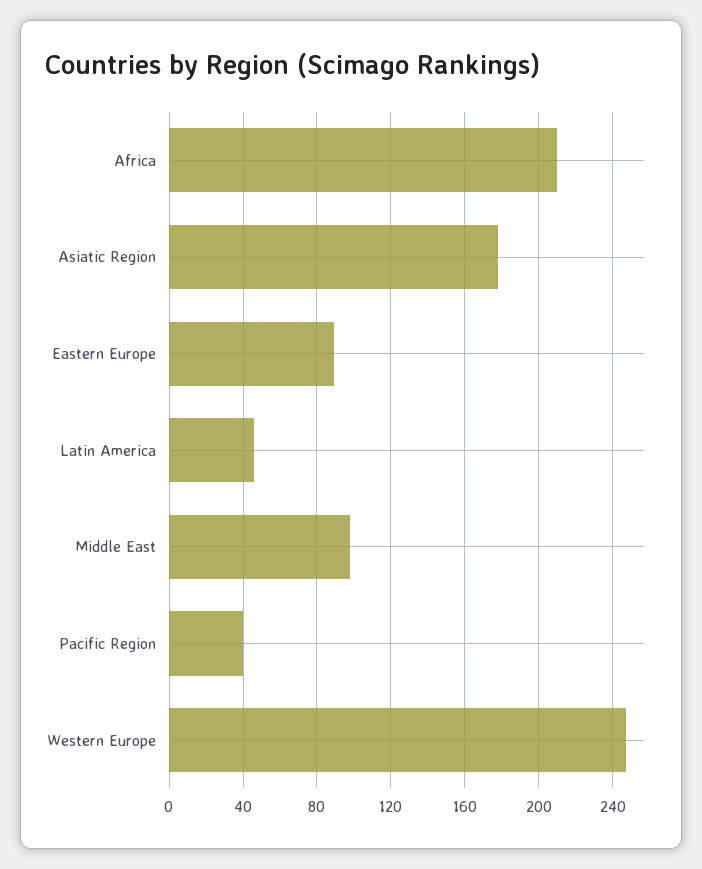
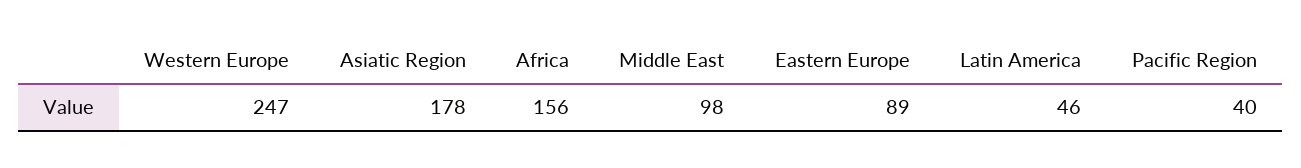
Africa: 210 -> 156

